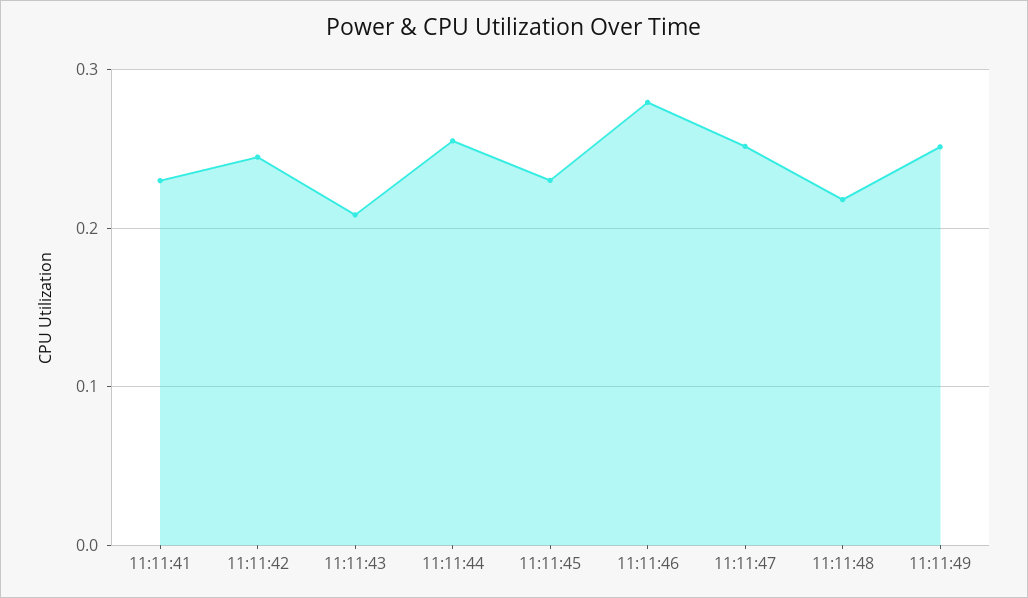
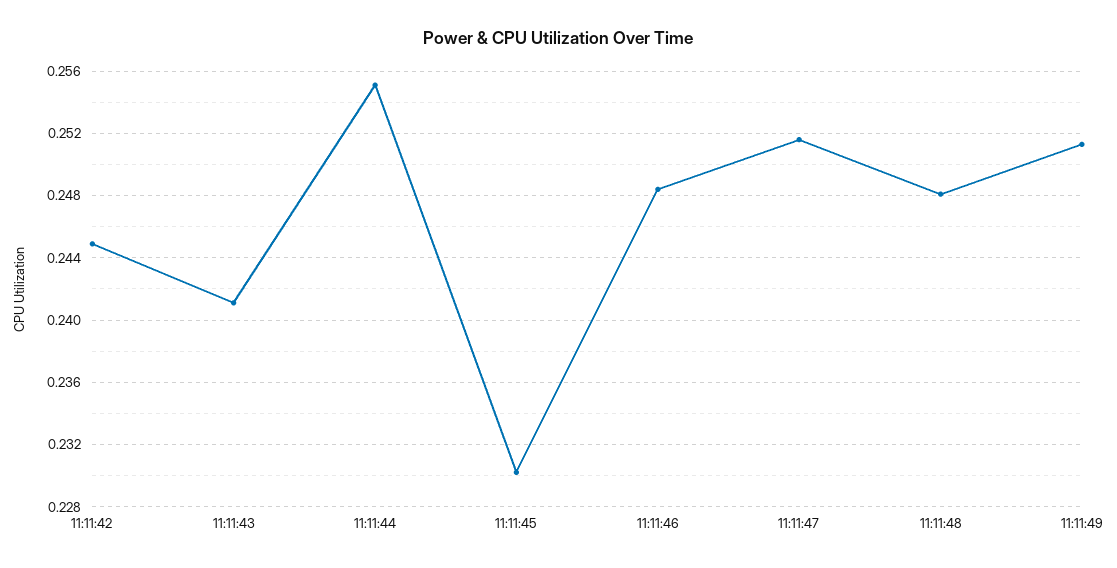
11:11:41: 0.23 -> none
11:11:43: 0.21 -> 0.241
11:11:46: 0.28 -> 0.2485
11:11:48: 0.22 -> 0.248

